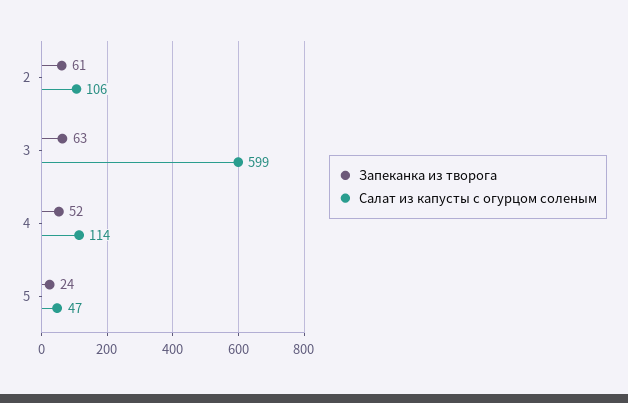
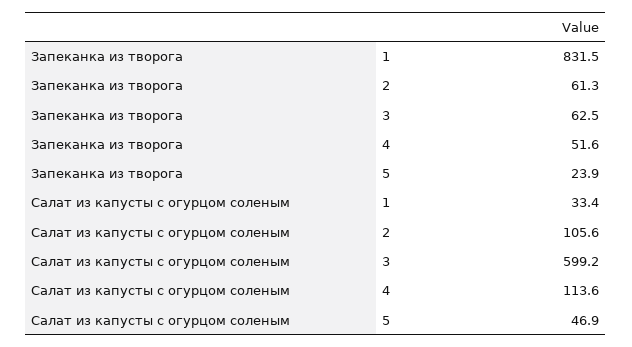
Запеканка из творога, 1: none -> 831.5
Салат из капусты с огурцом соленым, 1: none -> 33.4

